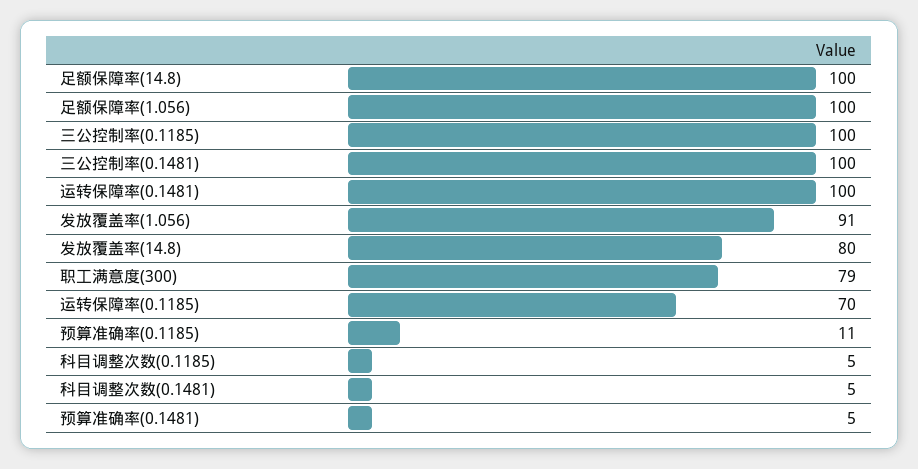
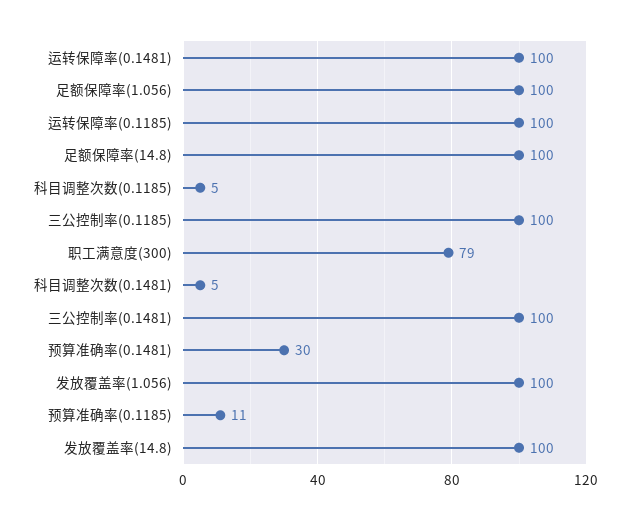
发放覆盖率(1.056): 91 -> 100
发放覆盖率(14.8): 80 -> 100
运转保障率(0.1185): 70 -> 100
预算准确率(0.1481): 5 -> 30

